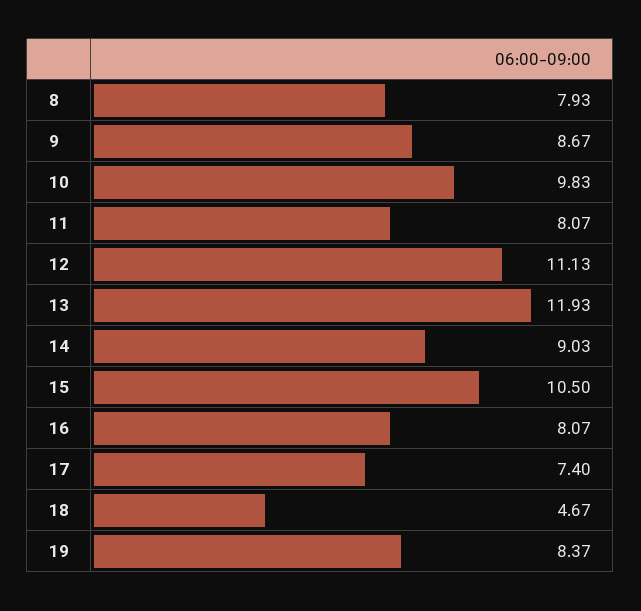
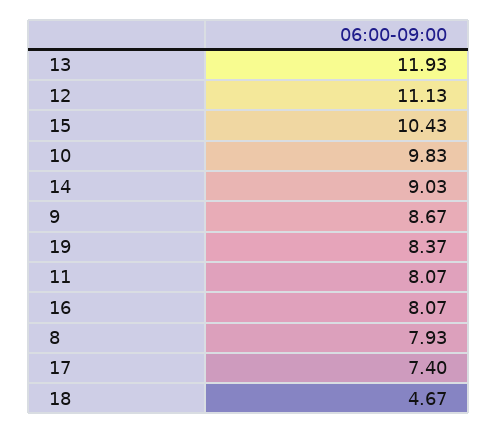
15: 10.5 -> 10.43

